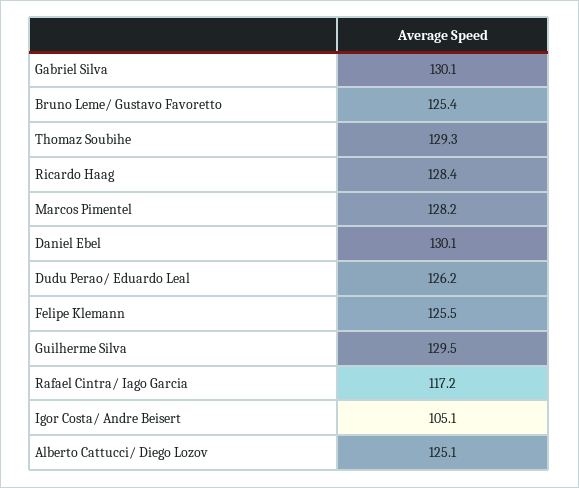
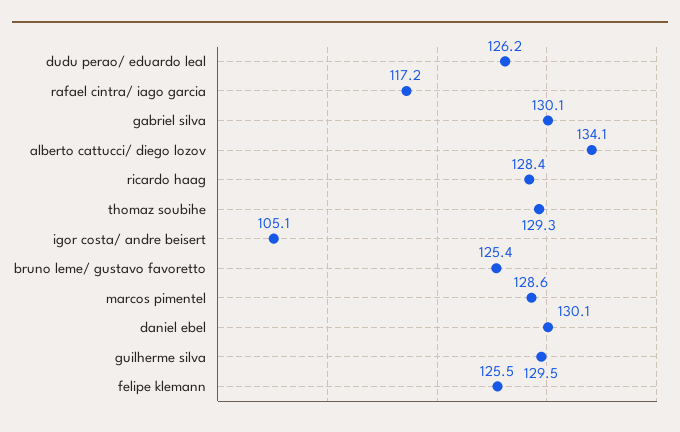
Marcos Pimentel: 128.2 -> 128.6
Alberto Cattucci/ Diego Lozov: 125.1 -> 134.1

